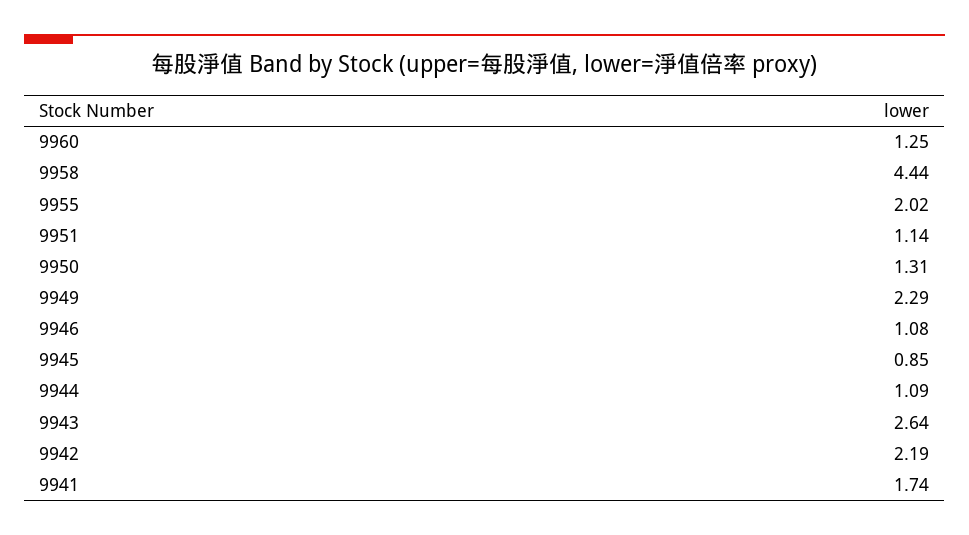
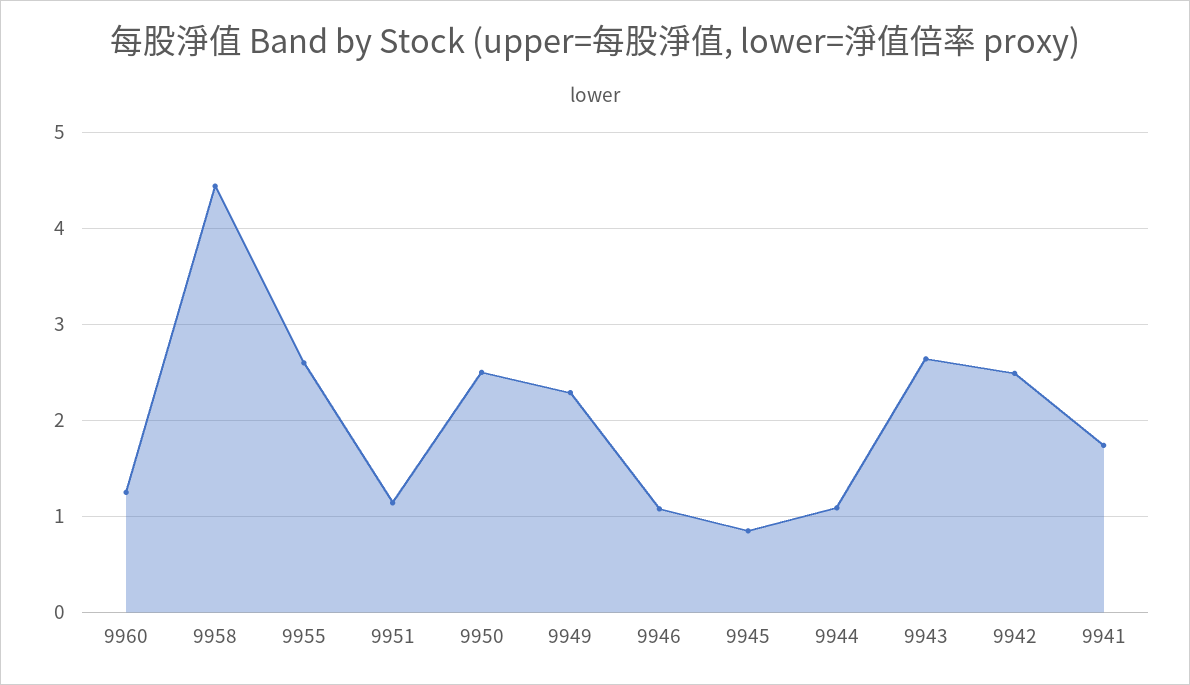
9955: 2.02 -> 2.6
9950: 1.31 -> 2.5
9942: 2.19 -> 2.5

